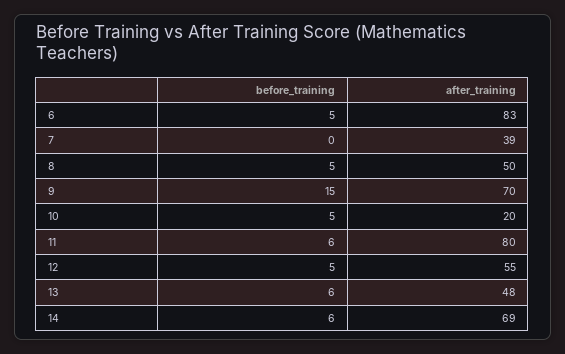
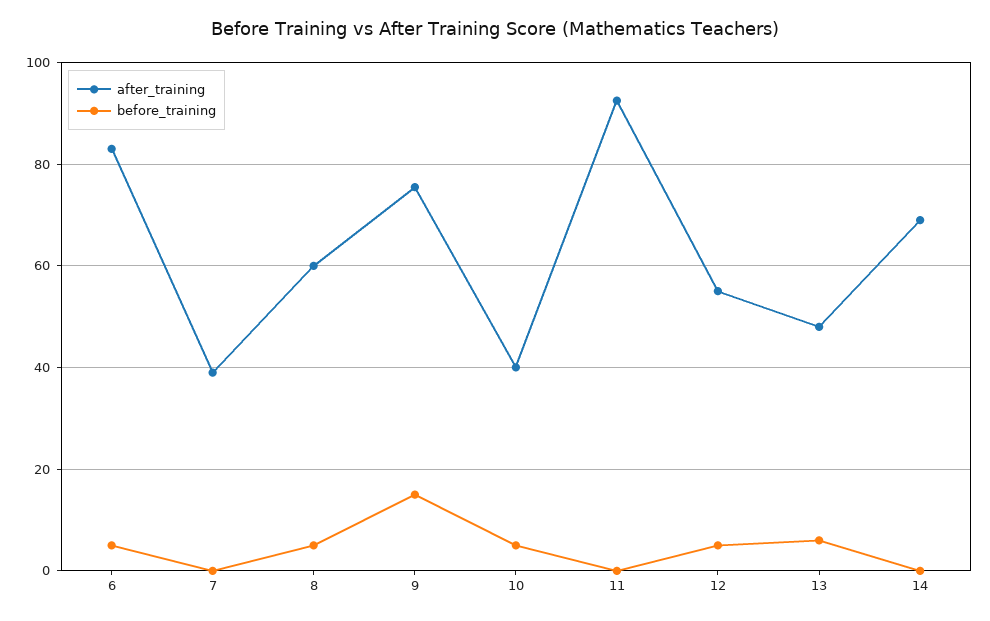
after_training, 8: 50 -> 60
after_training, 9: 70 -> 76
after_training, 10: 20 -> 40
before_training, 11: 6 -> 0
after_training, 11: 80 -> 92
before_training, 14: 6 -> 0

